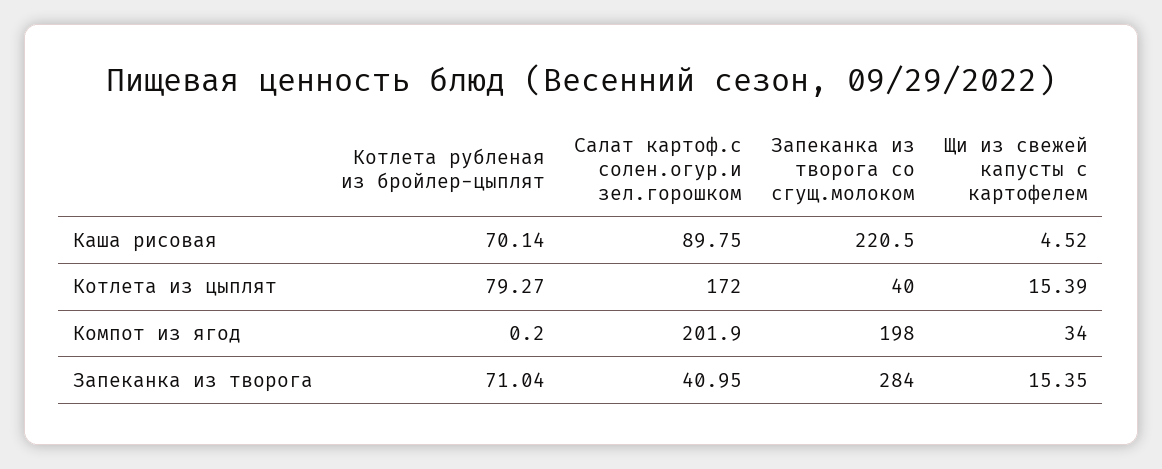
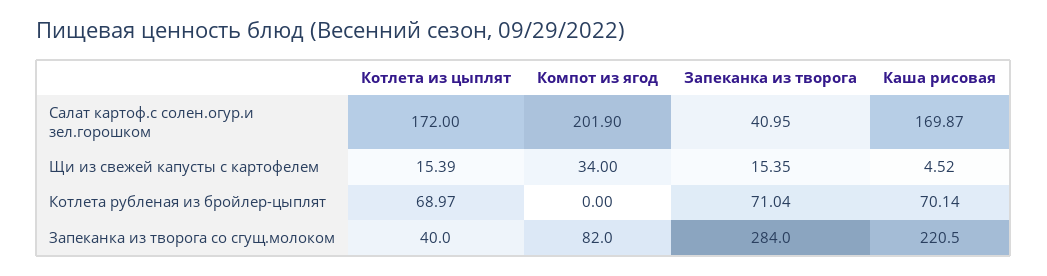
Салат картоф.с солен.огур.и зел.горошком, Каша рисовая: 89.75 -> 169.87
Котлета рубленая из бройлер-цыплят, Котлета из цыплят: 79.27 -> 68.97
Котлета рубленая из бройлер-цыплят, Компот из ягод: 0.2 -> 0
Запеканка из творога со сгущ.молоком, Компот из ягод: 198 -> 82

